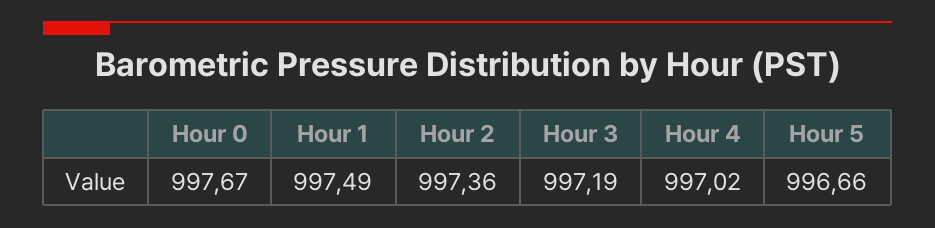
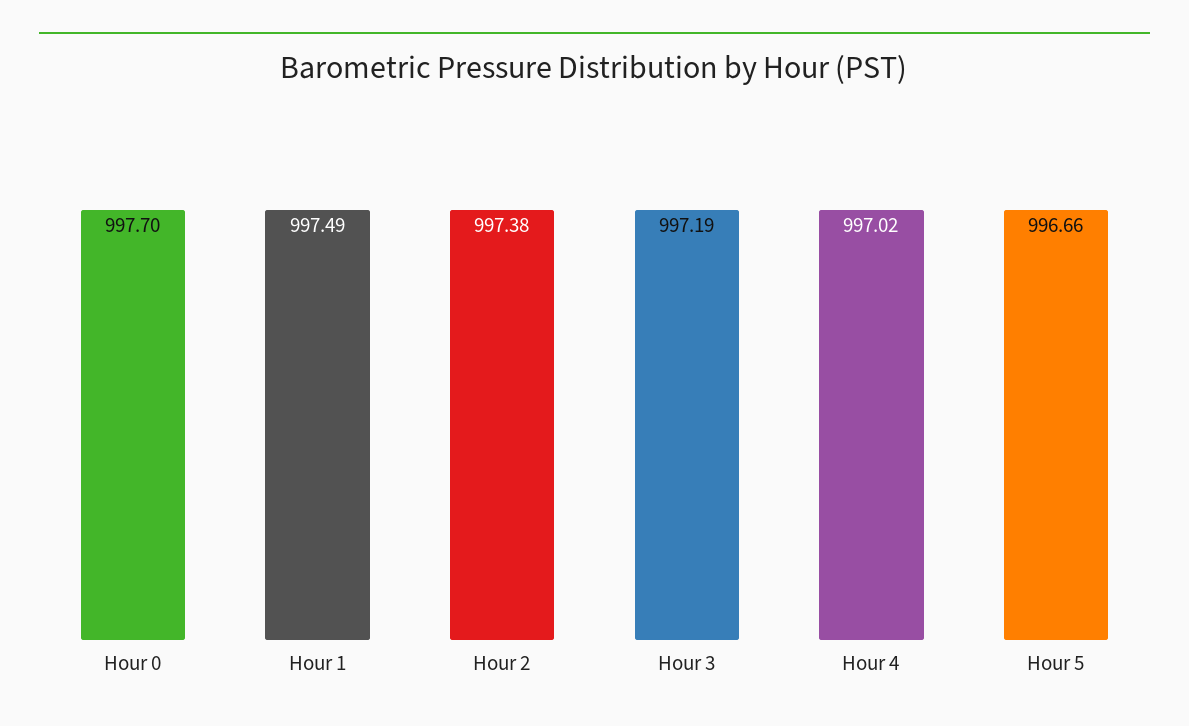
Hour 0: 997.67 -> 997.7
Hour 2: 997.36 -> 997.38

